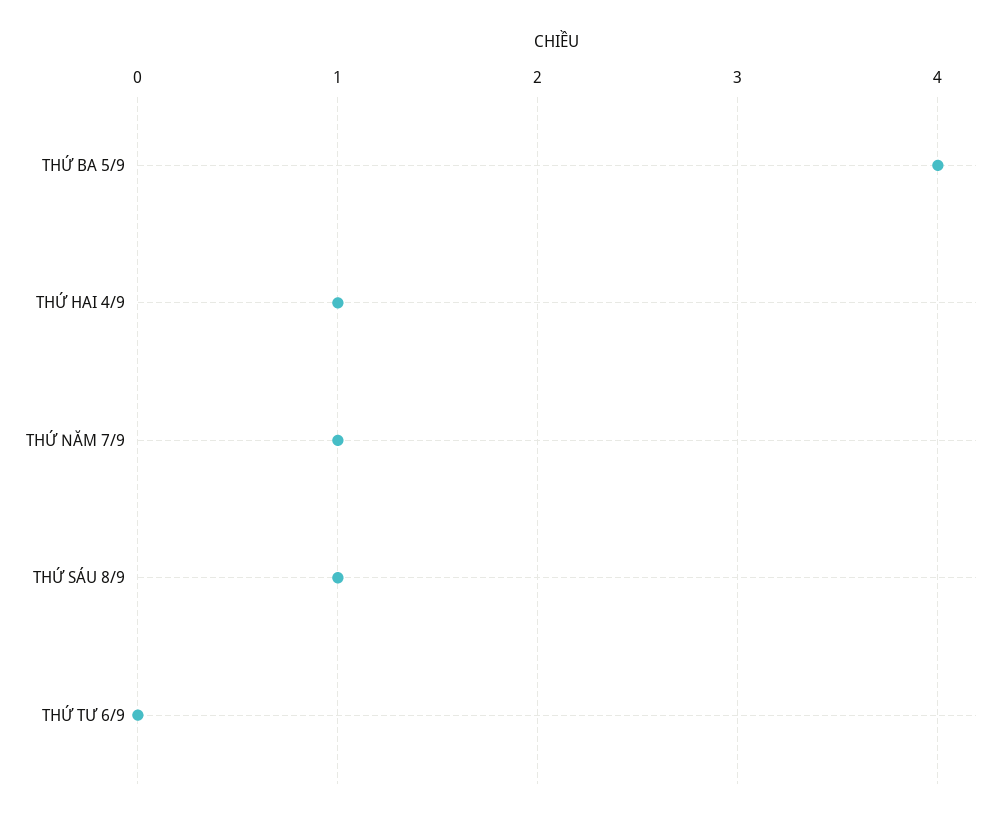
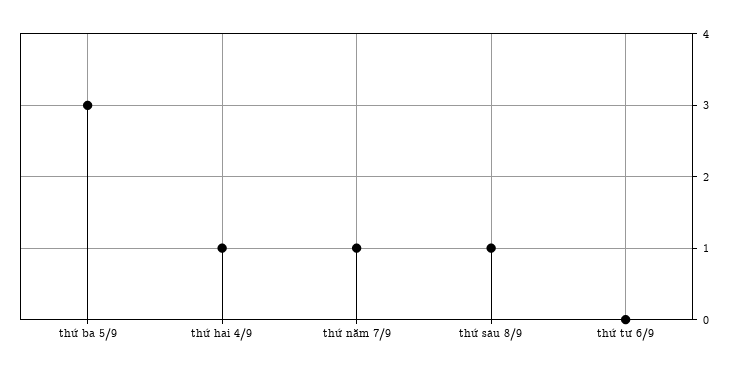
THỨ BA 5/9: 4 -> 3

